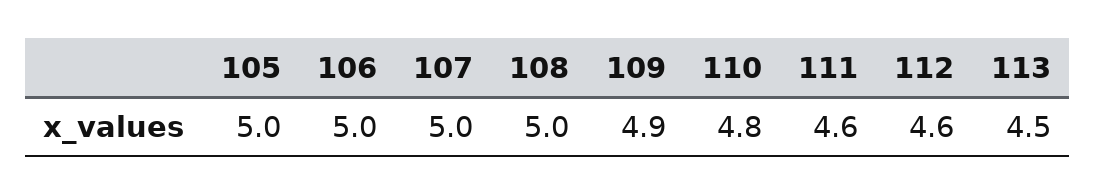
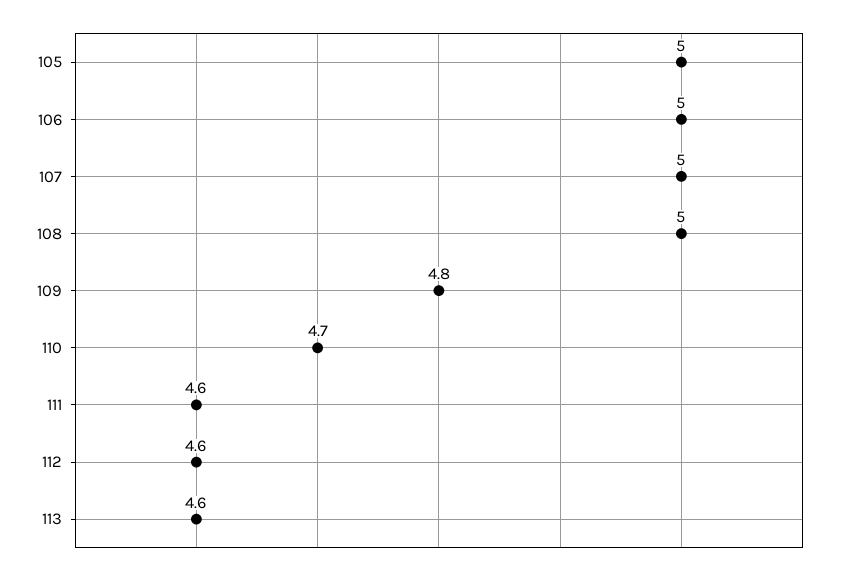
109: 4.9 -> 4.8
110: 4.8 -> 4.7
113: 4.5 -> 4.6

